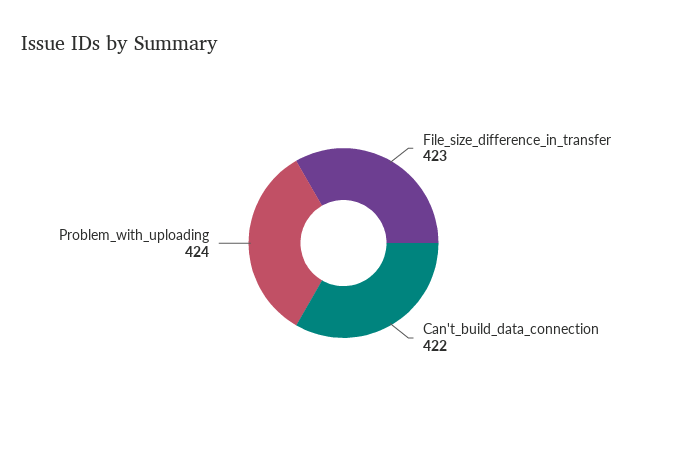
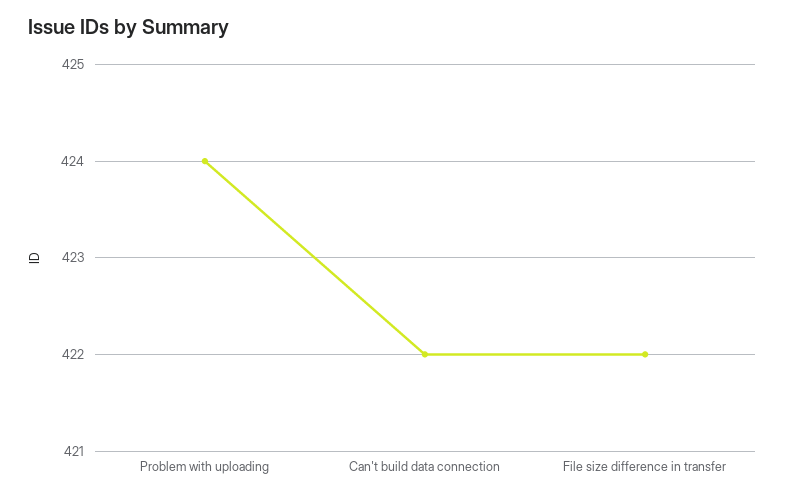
File_size_difference_in_transfer: 423 -> 422

